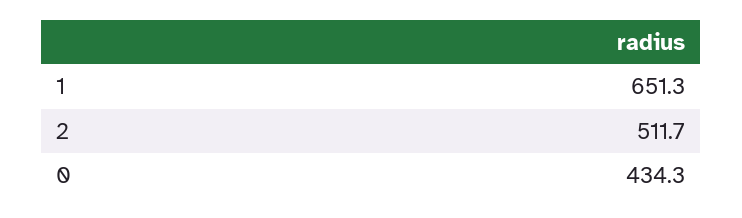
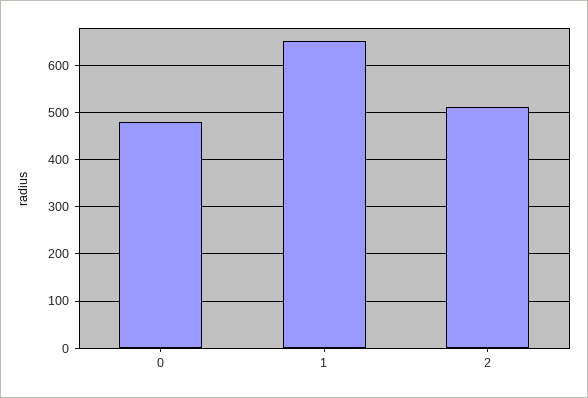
0: 434.3 -> 480

